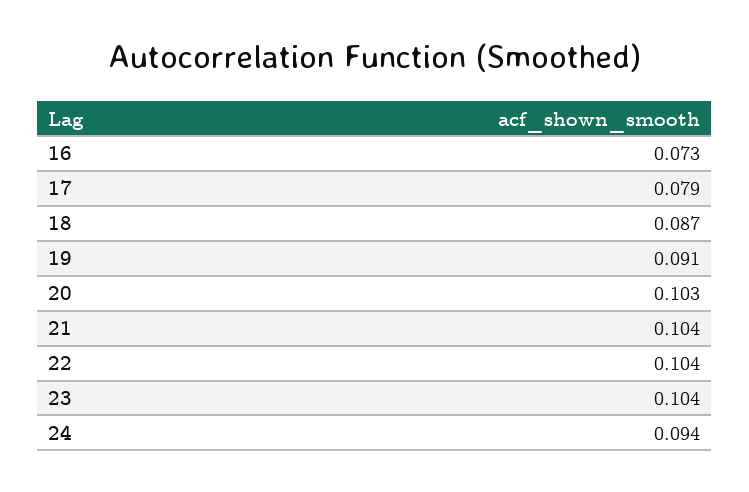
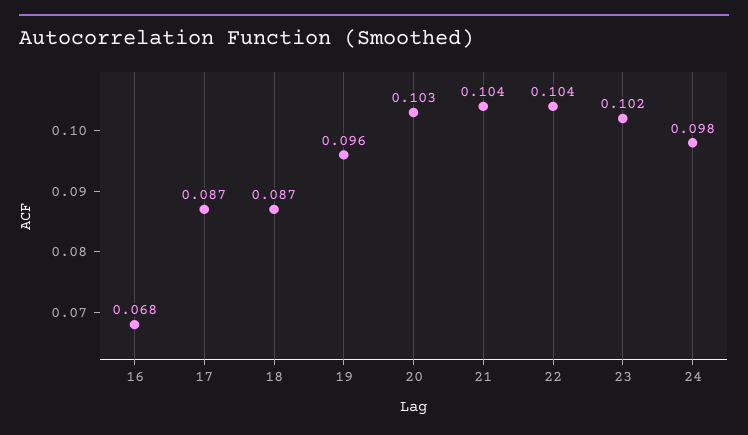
16: 0.073 -> 0.068
17: 0.079 -> 0.087
19: 0.091 -> 0.096
23: 0.104 -> 0.102
24: 0.094 -> 0.098

